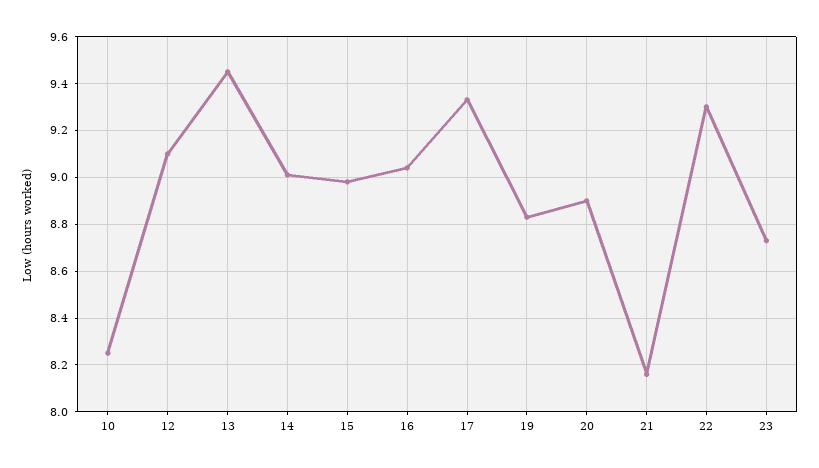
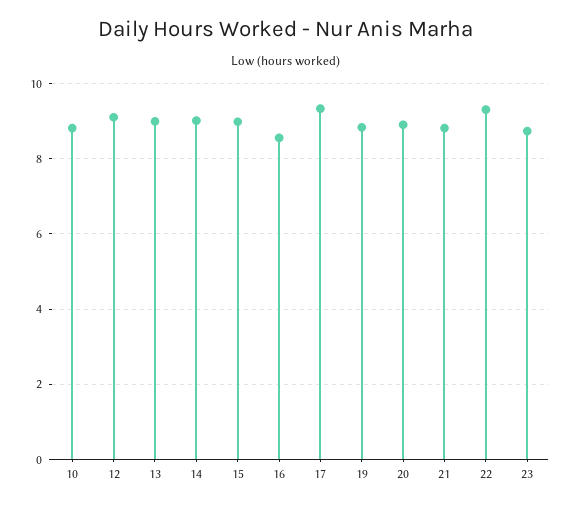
10: 8.25 -> 8.8
13: 9.45 -> 9
16: 9.05 -> 8.6
21: 8.15 -> 8.8

